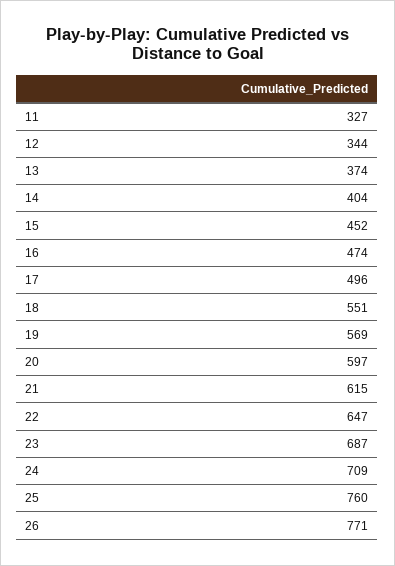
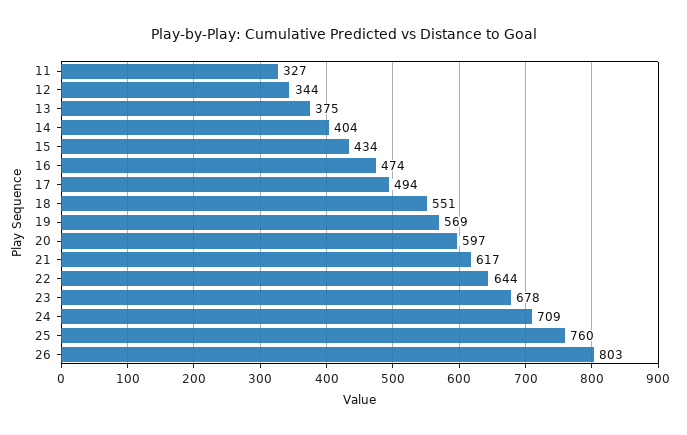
13: 374 -> 375
15: 452 -> 434
17: 496 -> 494
21: 615 -> 617
22: 647 -> 644
23: 687 -> 678
26: 771 -> 803

